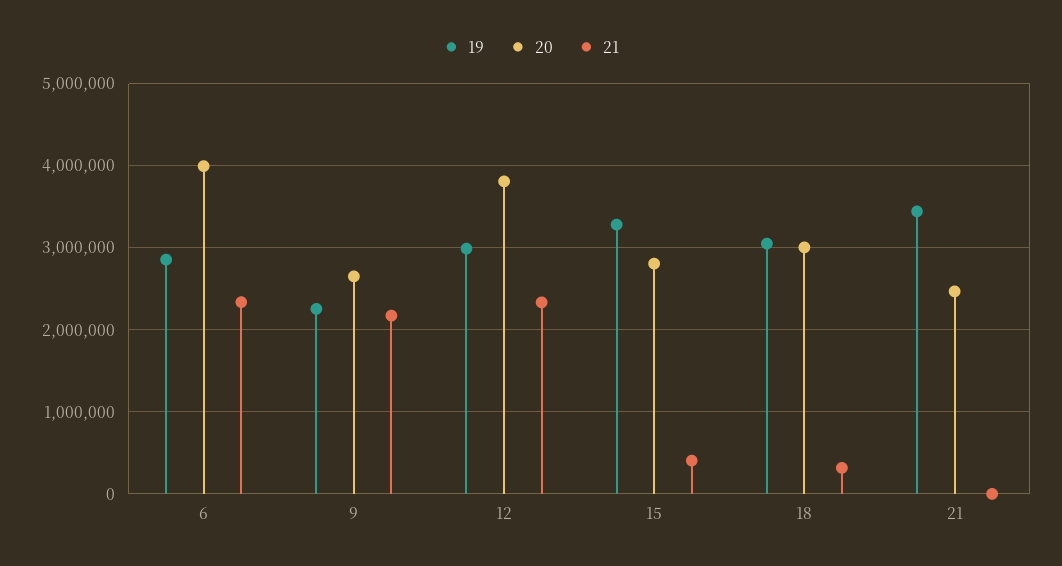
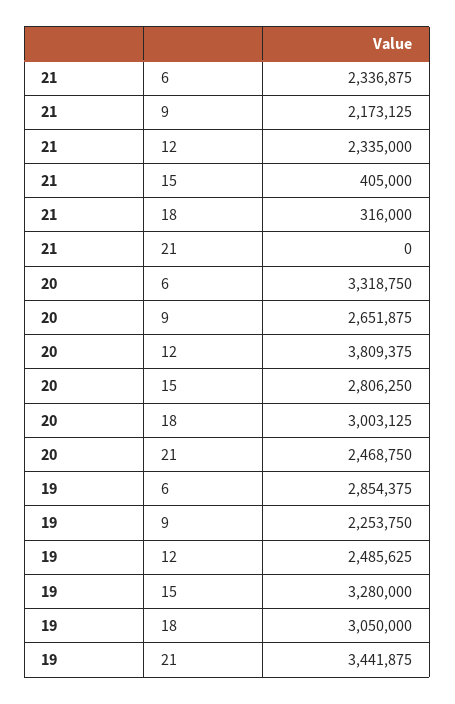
20, 6: 4000000 -> 3318750
19, 12: 3000000 -> 2485625

